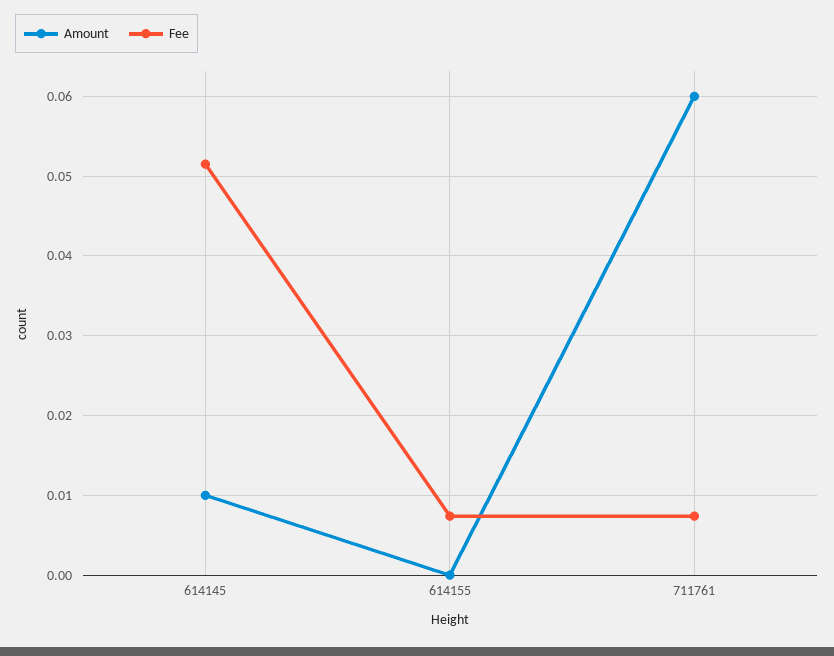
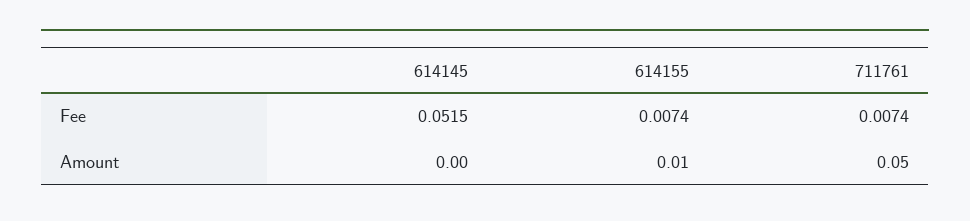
Amount, 614145: 0.01 -> 0
Amount, 614155: 0 -> 0.01
Amount, 711761: 0.06 -> 0.05

